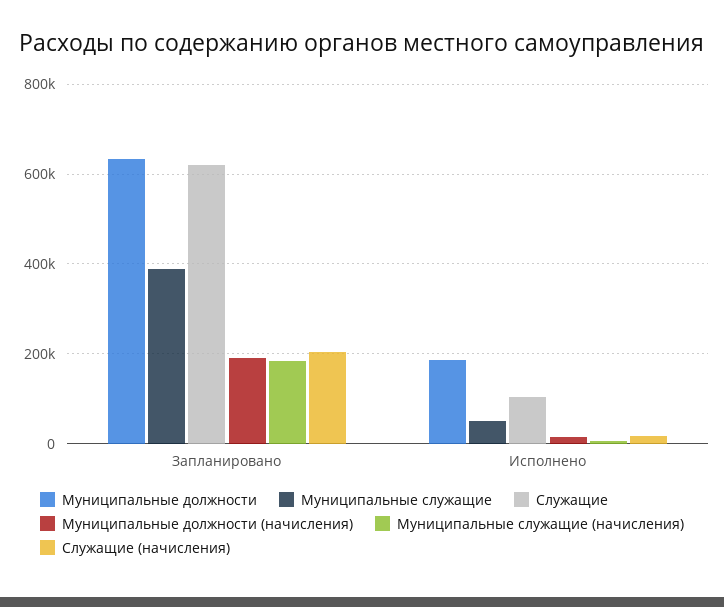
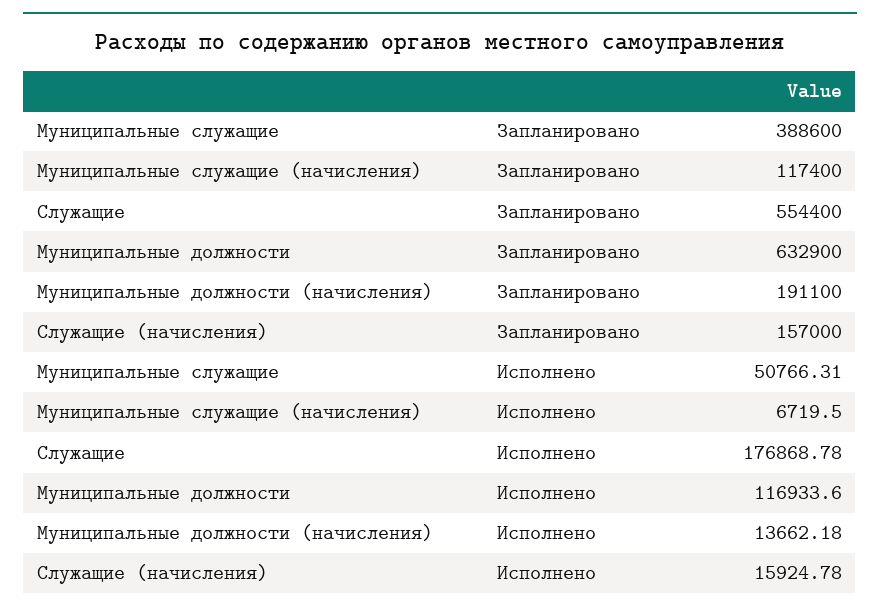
Служащие, Запланировано: 620000 -> 554400
Муниципальные служащие (начисления), Запланировано: 180000 -> 117400
Служащие (начисления), Запланировано: 200000 -> 157000
Муниципальные должности, Исполнено: 180000 -> 116933.6
Служащие, Исполнено: 100000 -> 176868.78

